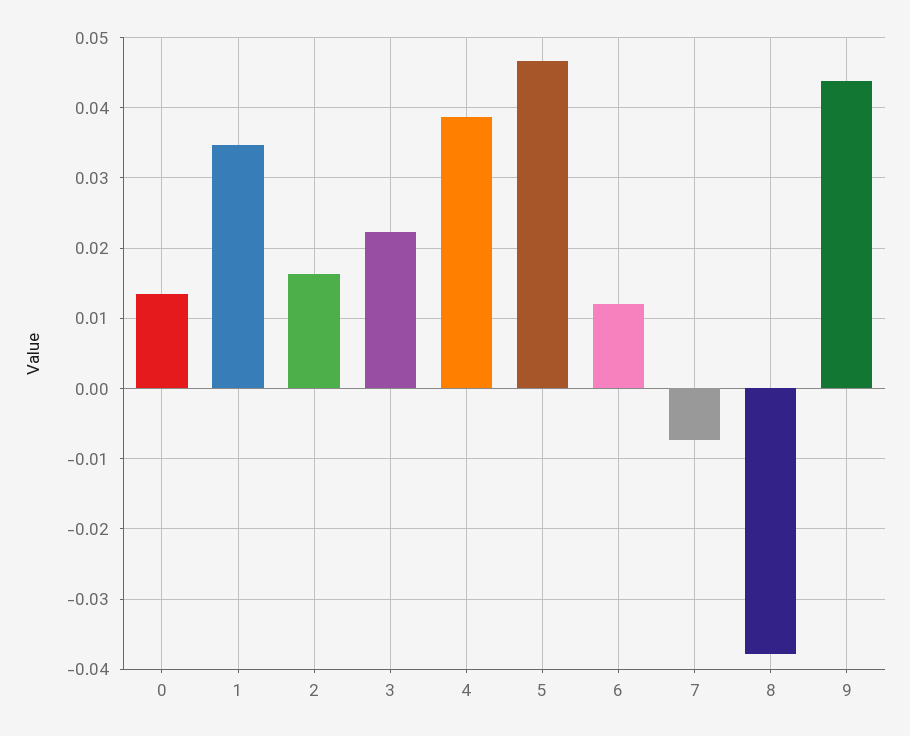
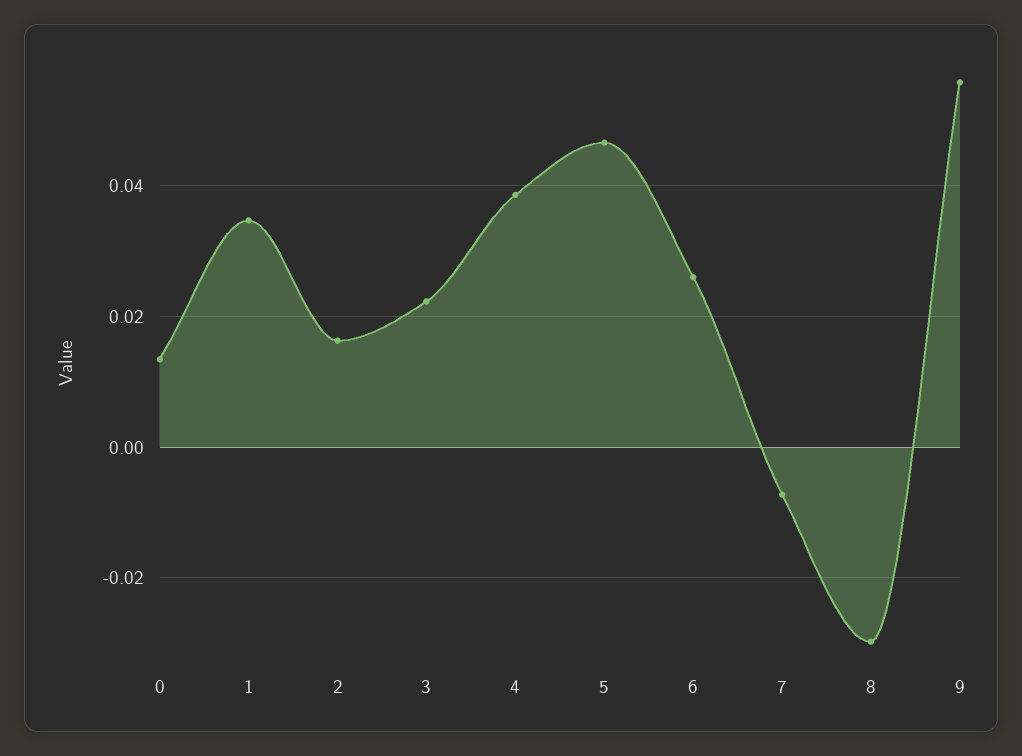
6: 0.012 -> 0.026
8: -0.038 -> -0.03
9: 0.044 -> 0.056

